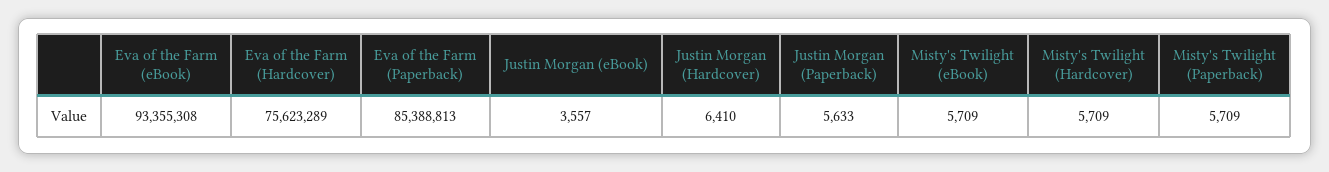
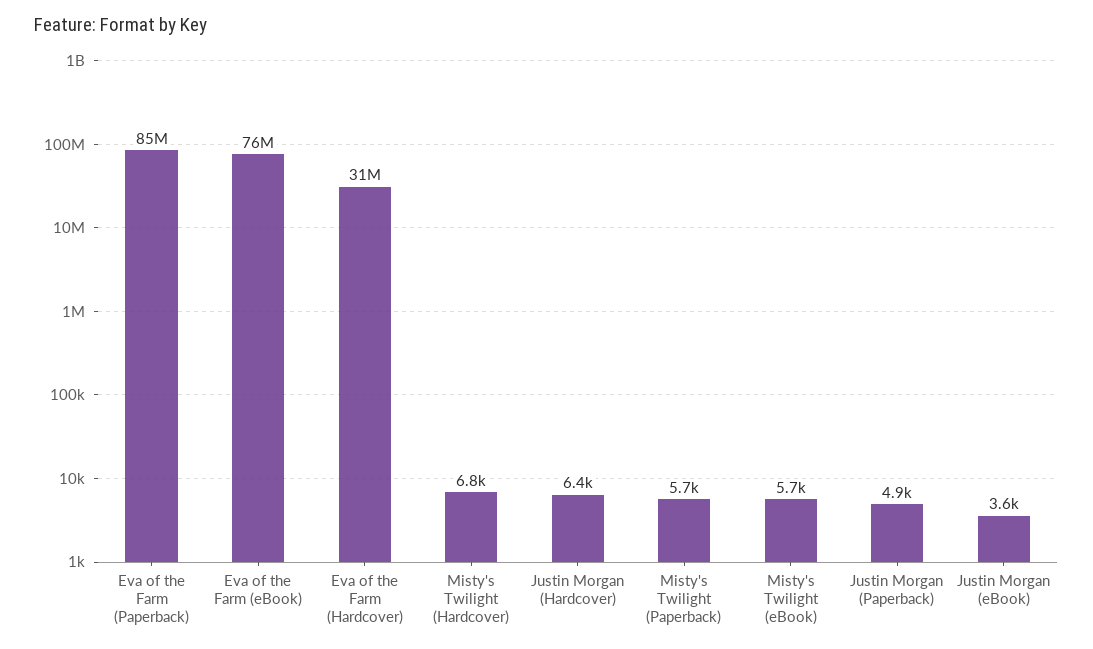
Eva of the Farm (eBook): 93355308 -> 76000000
Eva of the Farm (Hardcover): 75623289 -> 31000000
Justin Morgan (Paperback): 5633 -> 4900
Misty's Twilight (Hardcover): 5709 -> 6800

